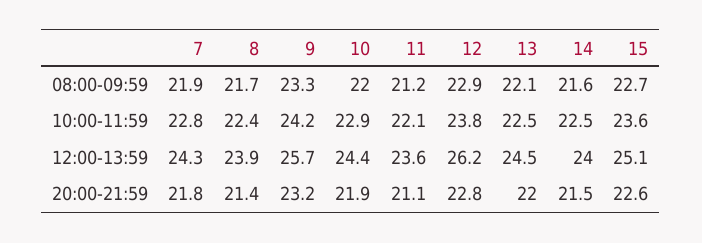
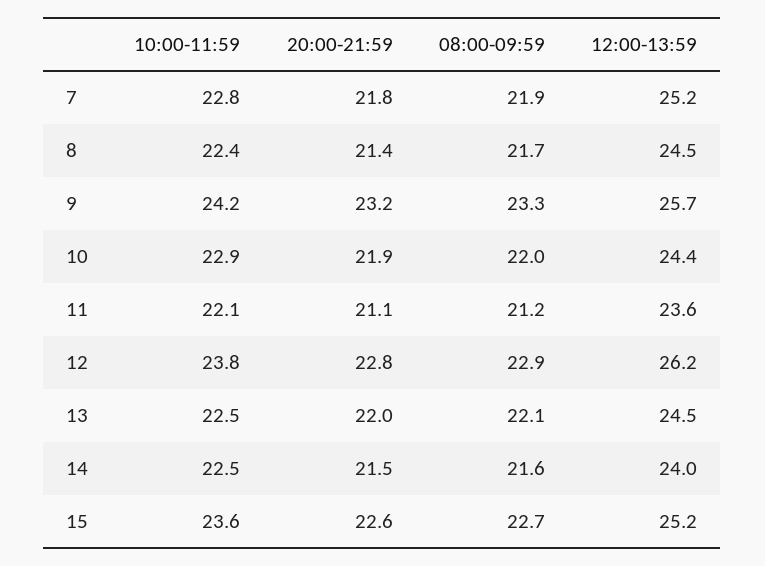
7, 12:00-13:59: 24.3 -> 25.2
8, 12:00-13:59: 23.9 -> 24.5
15, 12:00-13:59: 25.1 -> 25.2

